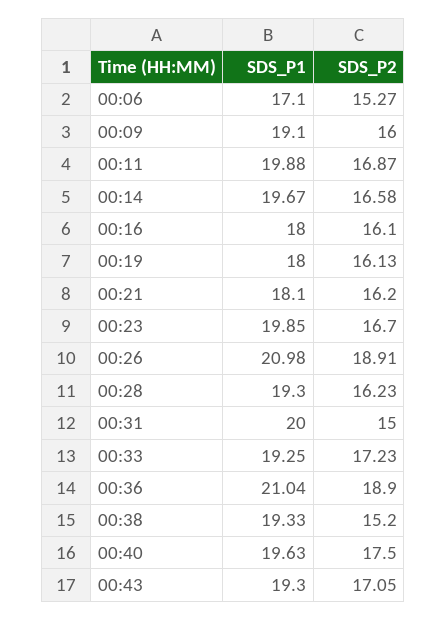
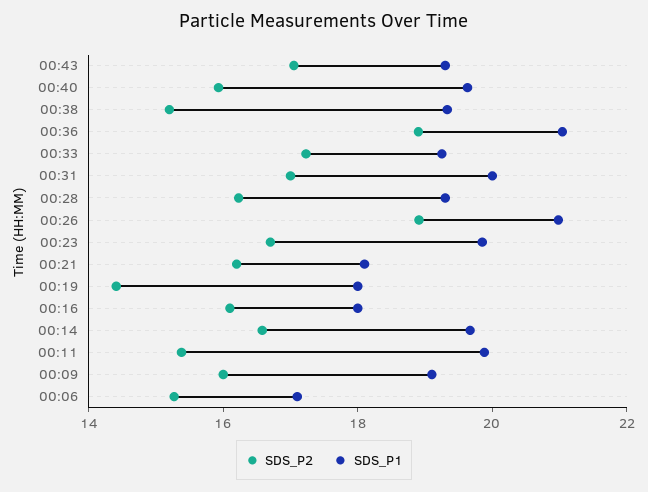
SDS_P2, 00:11: 16.87 -> 15.5
SDS_P2, 00:19: 16.13 -> 14.5
SDS_P2, 00:31: 15 -> 17
SDS_P2, 00:40: 17.5 -> 16

